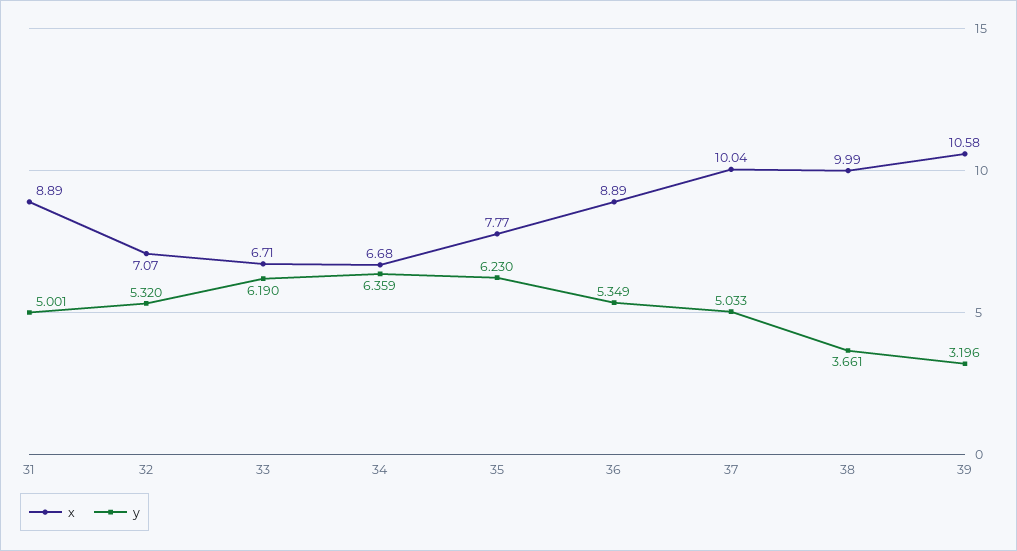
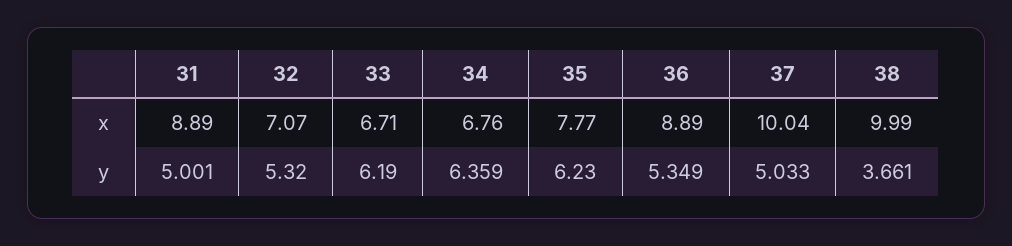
x, 34: 6.68 -> 6.76
x, 39: 10.58 -> none
y, 39: 3.196 -> none

